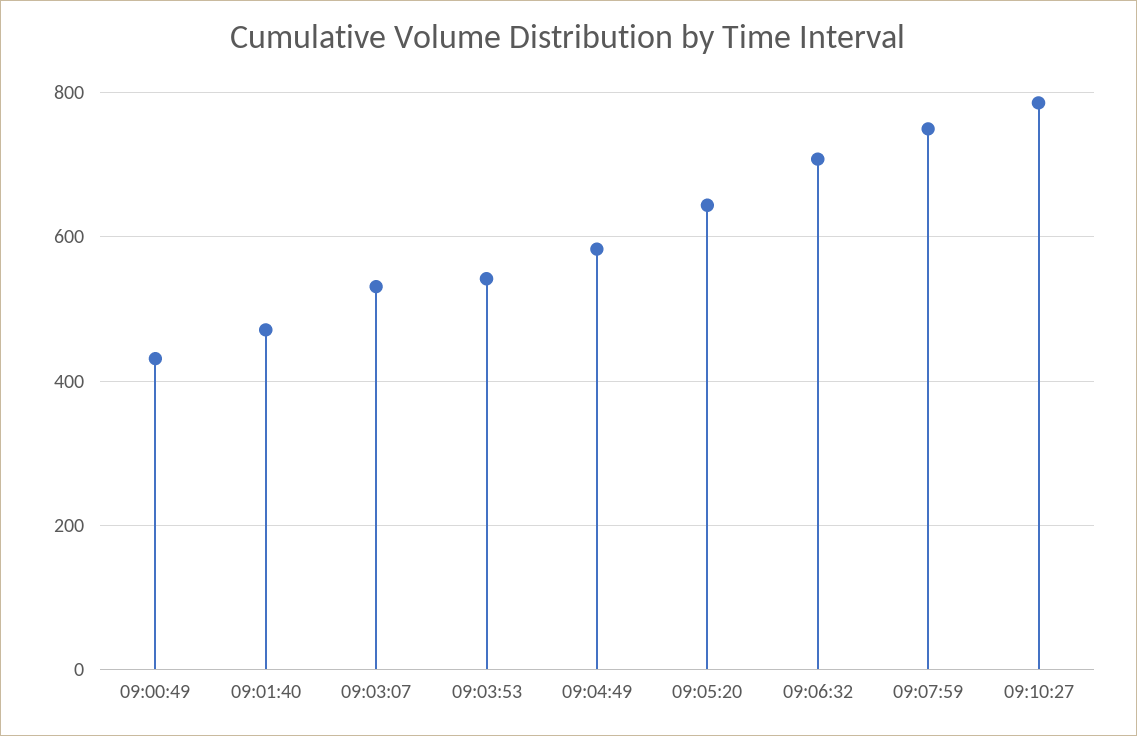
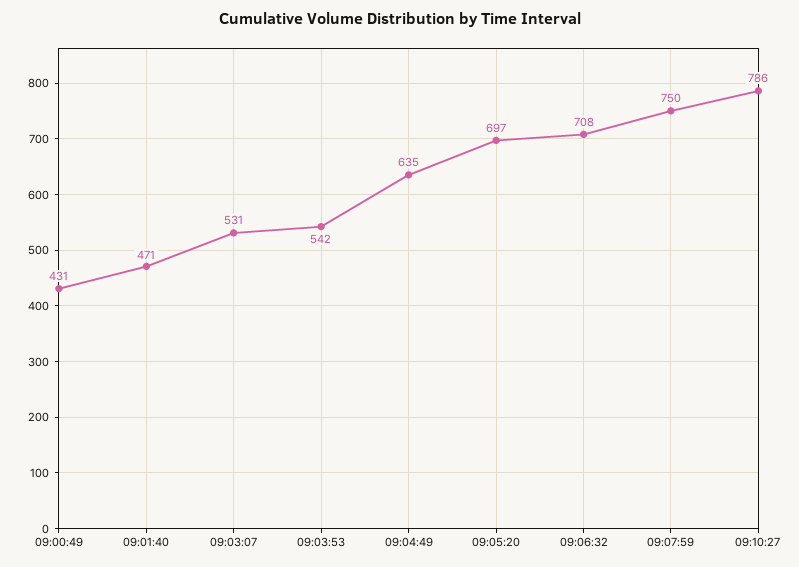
09:04:49: 580 -> 635
09:05:20: 640 -> 697

